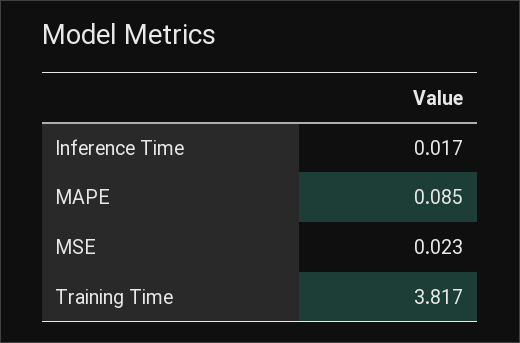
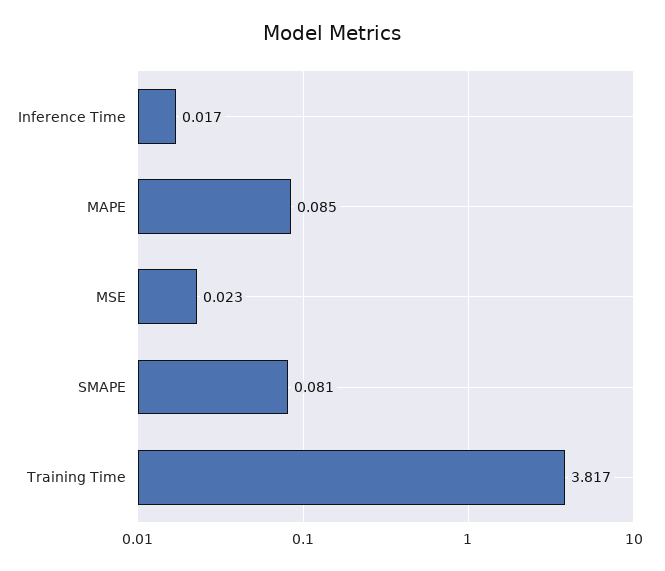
SMAPE: none -> 0.081

